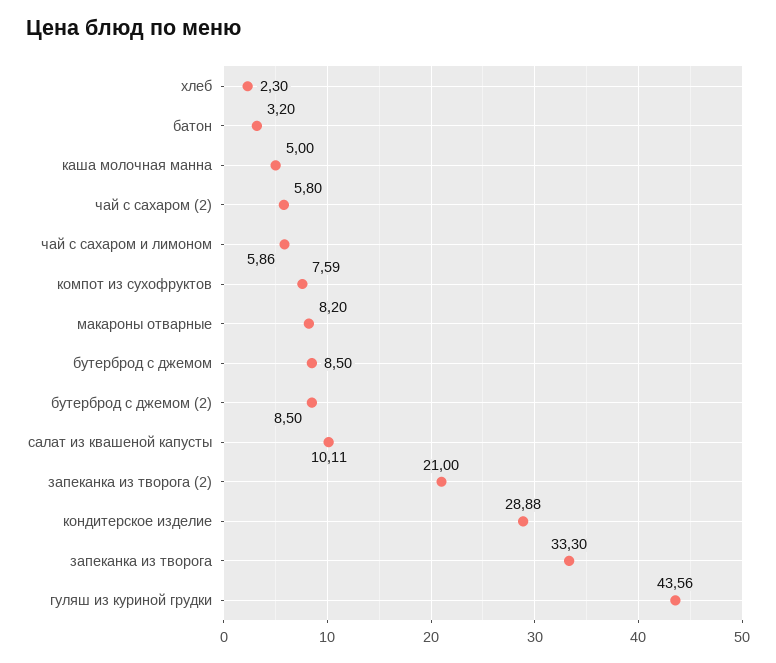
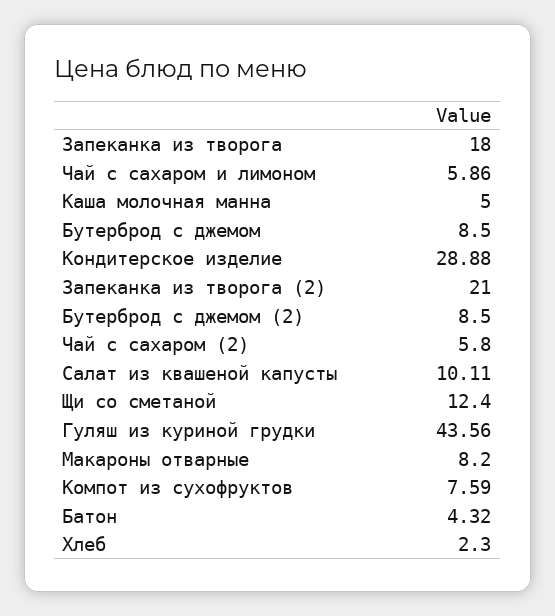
батон: 3.2 -> 4.32
запеканка из творога: 33.3 -> 18
Щи со сметаной: none -> 12.4

